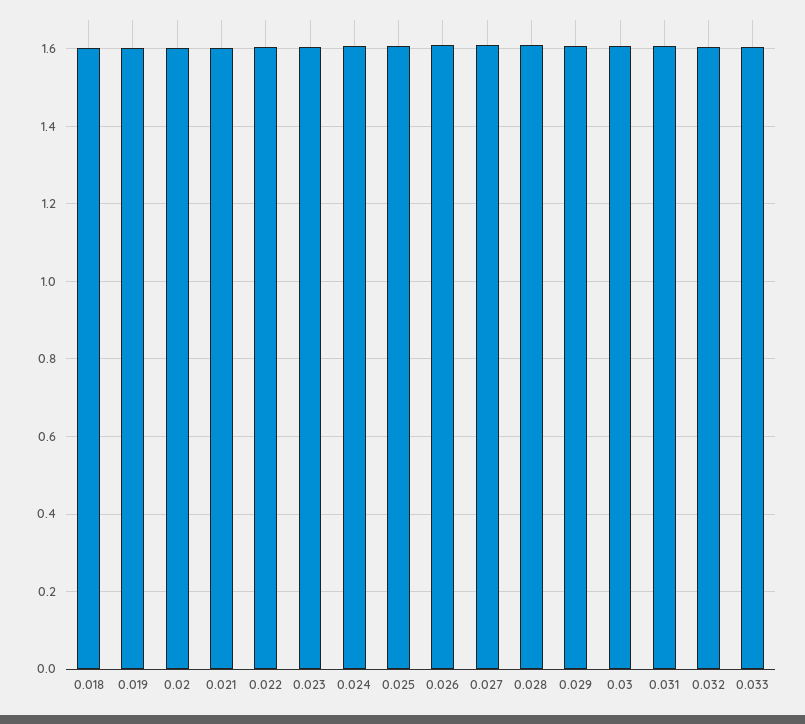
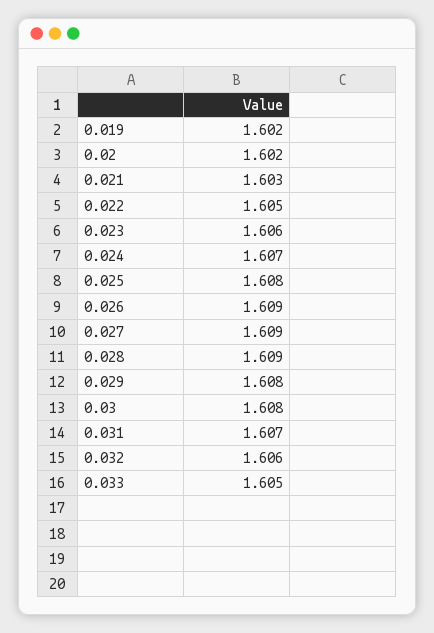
0.018: 1.6 -> none

